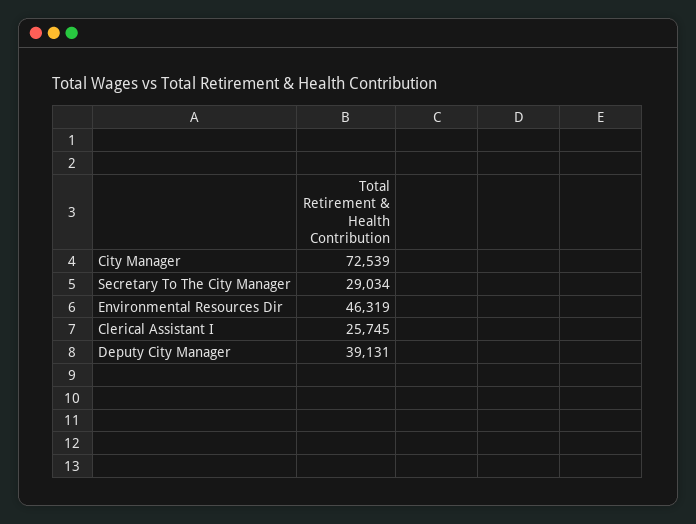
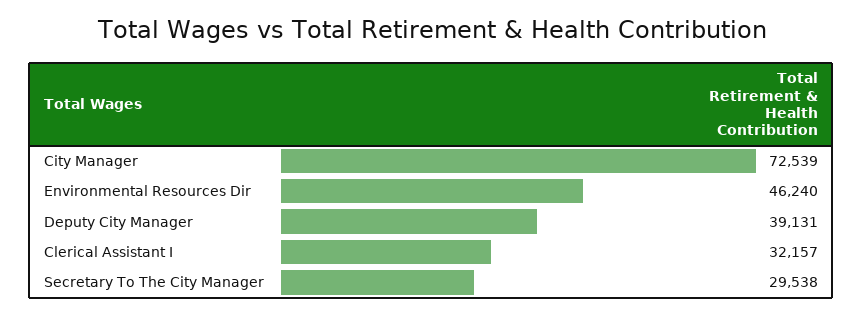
Secretary To The City Manager: 29034 -> 29538
Environmental Resources Dir: 46319 -> 46240
Clerical Assistant I: 25745 -> 32157

